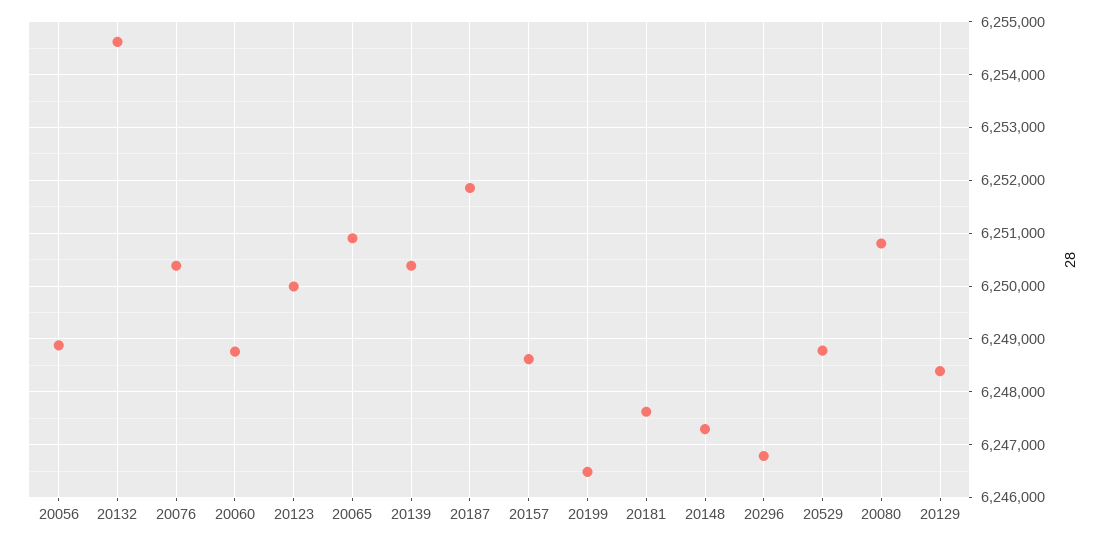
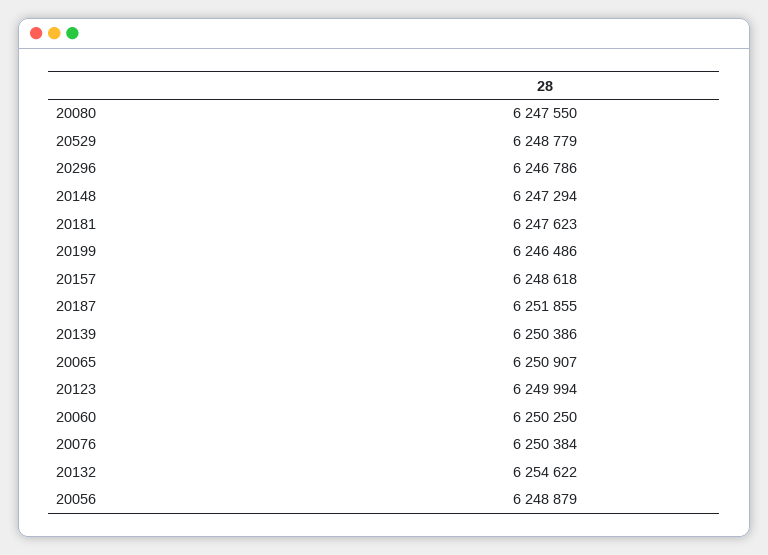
20060: 6248800 -> 6250250
20080: 6250800 -> 6247550
20129: 6248400 -> none

